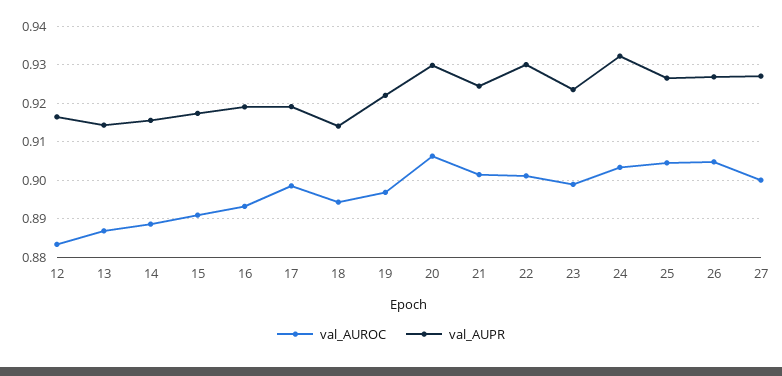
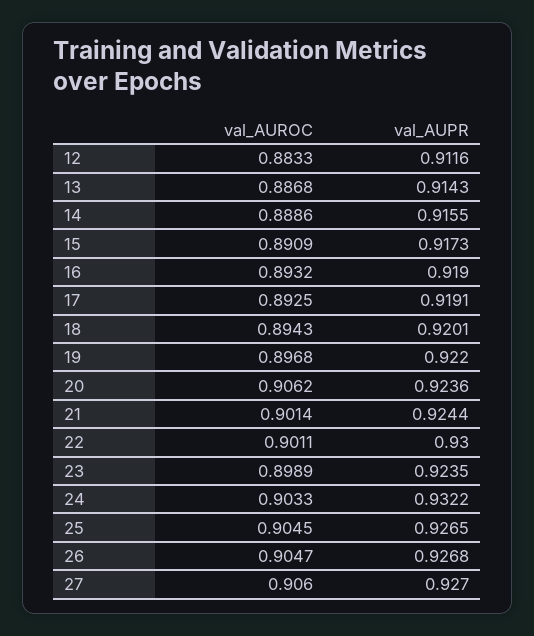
val_AUPR, 12: 0.916 -> 0.9116
val_AUROC, 17: 0.898 -> 0.8925
val_AUPR, 18: 0.914 -> 0.9201
val_AUPR, 20: 0.93 -> 0.9236
val_AUROC, 27: 0.9 -> 0.906

